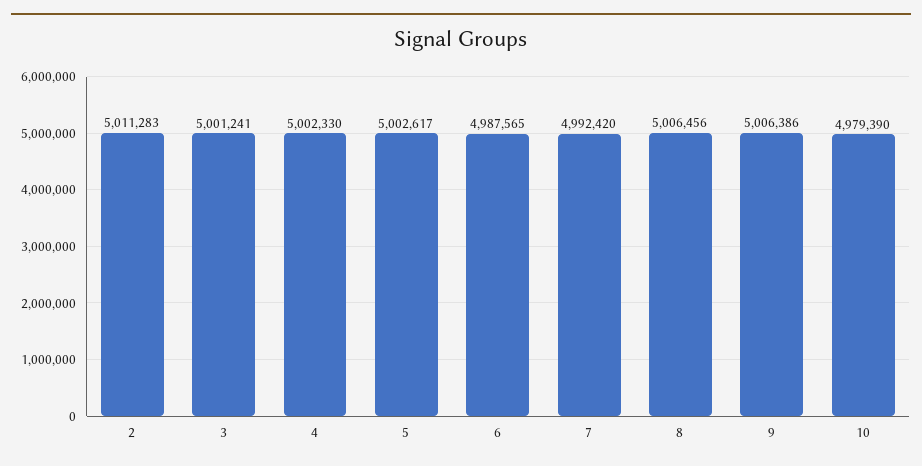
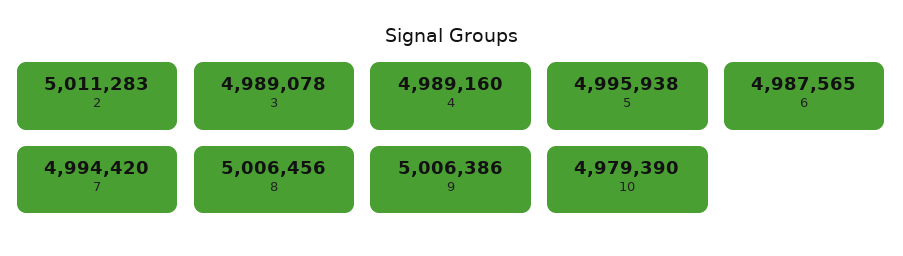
3: 5001241 -> 4989078
4: 5002330 -> 4989160
5: 5002617 -> 4995938
7: 4992420 -> 4994420

